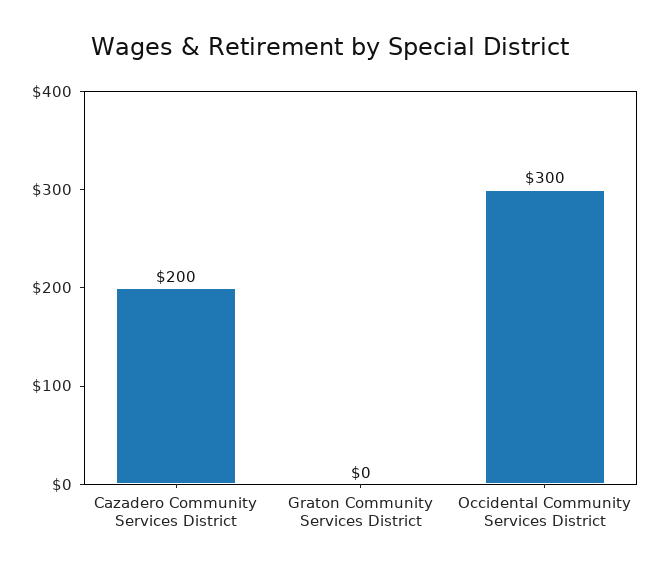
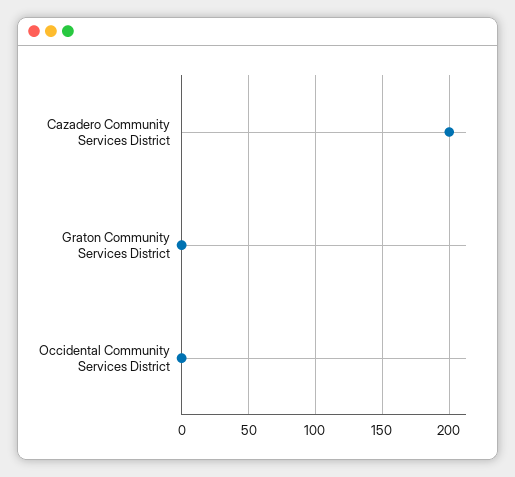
Occidental Community Services District: 300 -> 0

